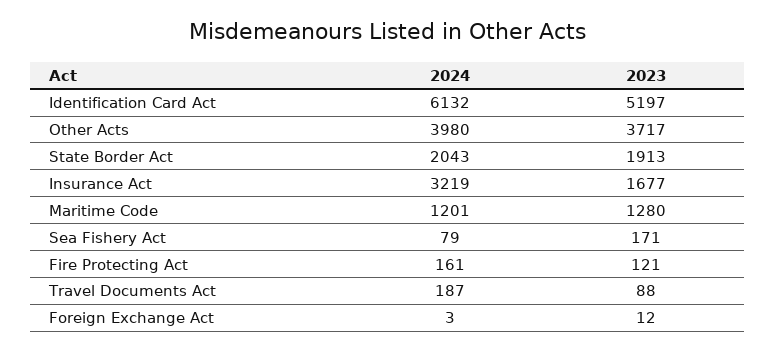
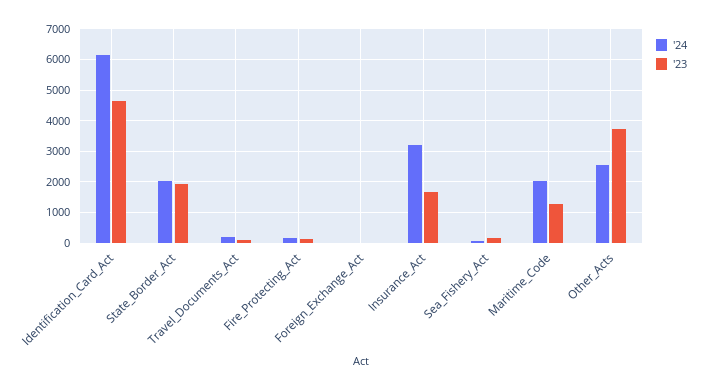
2023, Identification Card Act: 5197 -> 4600
2024, Other Acts: 3980 -> 2600
2024, Maritime Code: 1201 -> 2000

